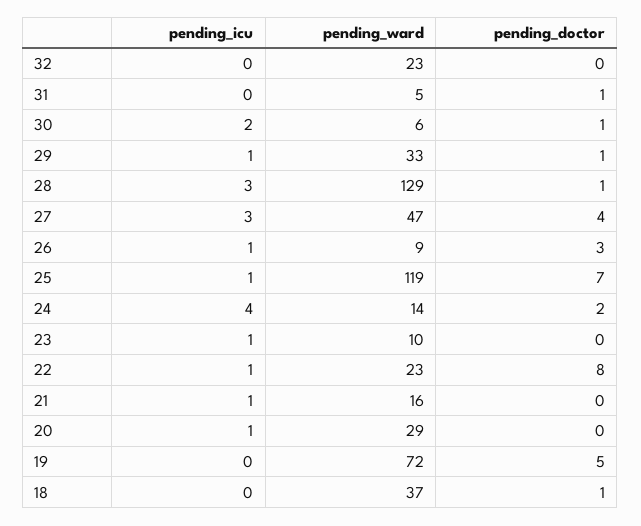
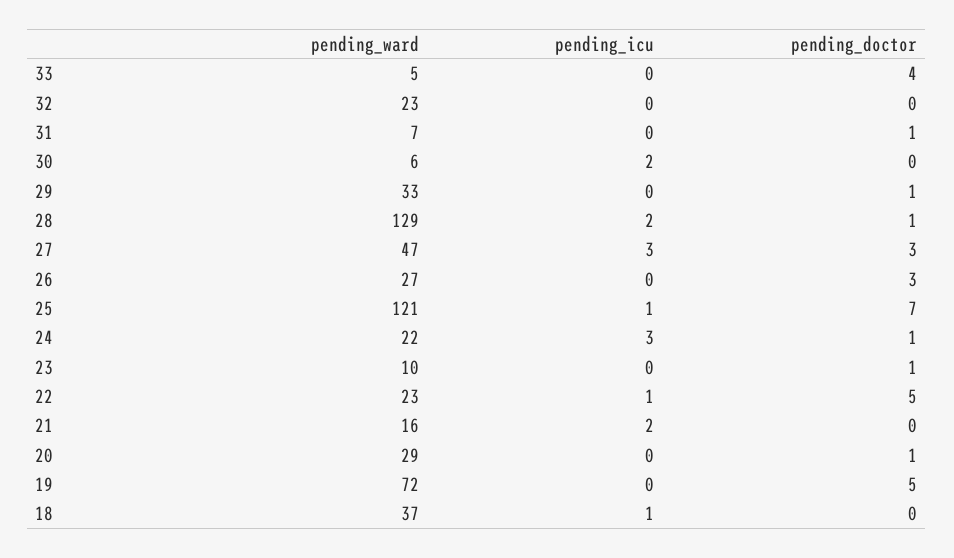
pending_ward, 31: 5 -> 7
pending_doctor, 30: 1 -> 0
pending_icu, 29: 1 -> 0
pending_icu, 28: 3 -> 2
pending_doctor, 27: 4 -> 3
pending_icu, 26: 1 -> 0
pending_ward, 26: 9 -> 27
pending_ward, 25: 119 -> 121
pending_icu, 24: 4 -> 3
pending_ward, 24: 14 -> 22
pending_doctor, 24: 2 -> 1
pending_icu, 23: 1 -> 0
pending_doctor, 23: 0 -> 1
pending_doctor, 22: 8 -> 5
pending_icu, 21: 1 -> 2
pending_icu, 20: 1 -> 0
pending_doctor, 20: 0 -> 1
pending_icu, 18: 0 -> 1
pending_doctor, 18: 1 -> 0
pending_ward, 33: none -> 5
pending_icu, 33: none -> 0
pending_doctor, 33: none -> 4

